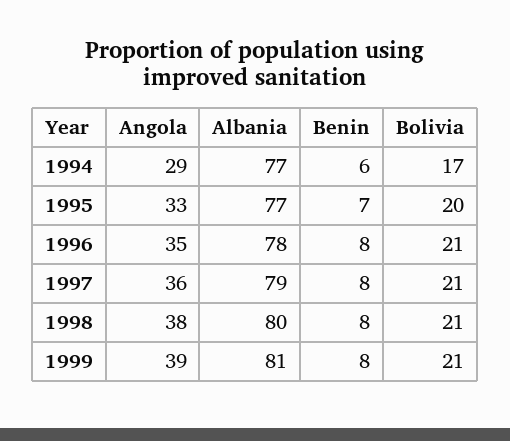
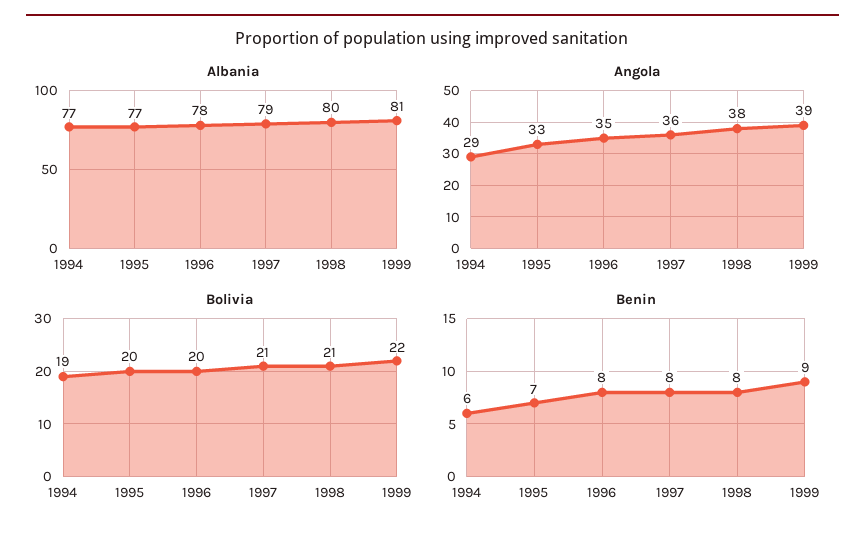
Bolivia, 1994: 17 -> 19
Bolivia, 1996: 21 -> 20
Benin, 1999: 8 -> 9
Bolivia, 1999: 21 -> 22

